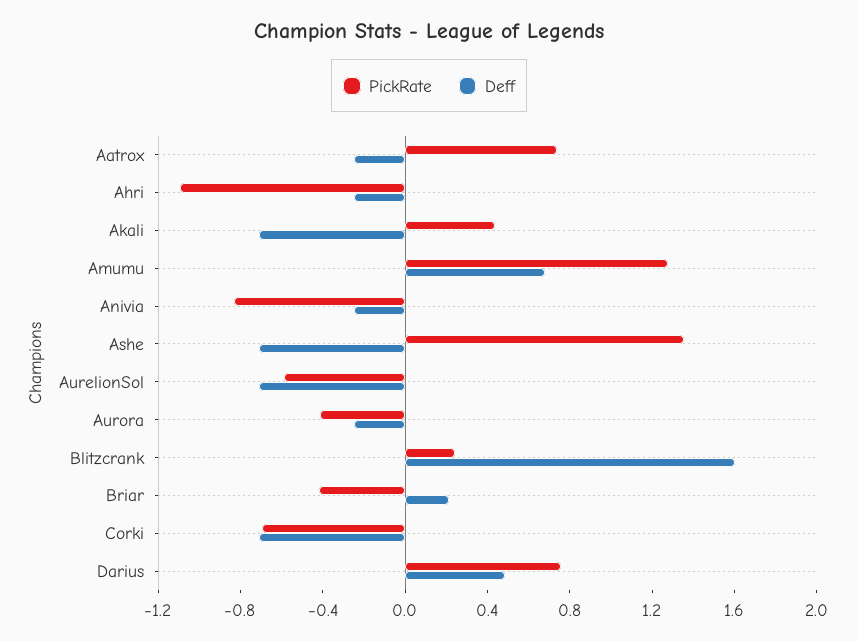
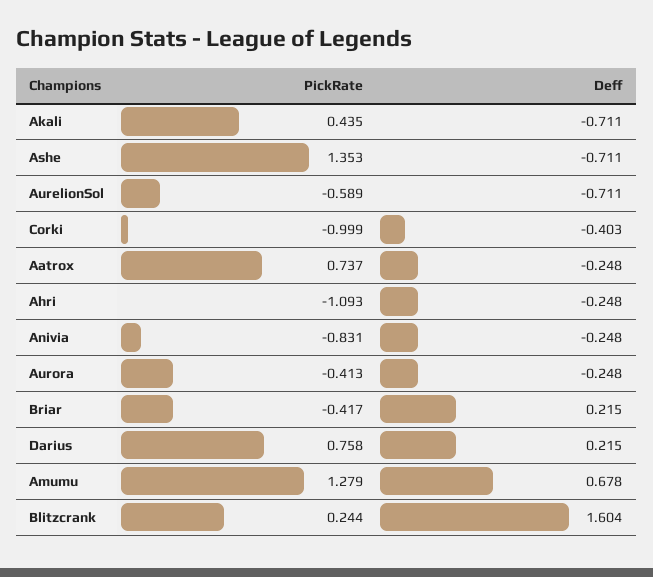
PickRate, Corki: -0.7 -> -0.999
Deff, Corki: -0.7 -> -0.403
Deff, Darius: 0.5 -> 0.215

